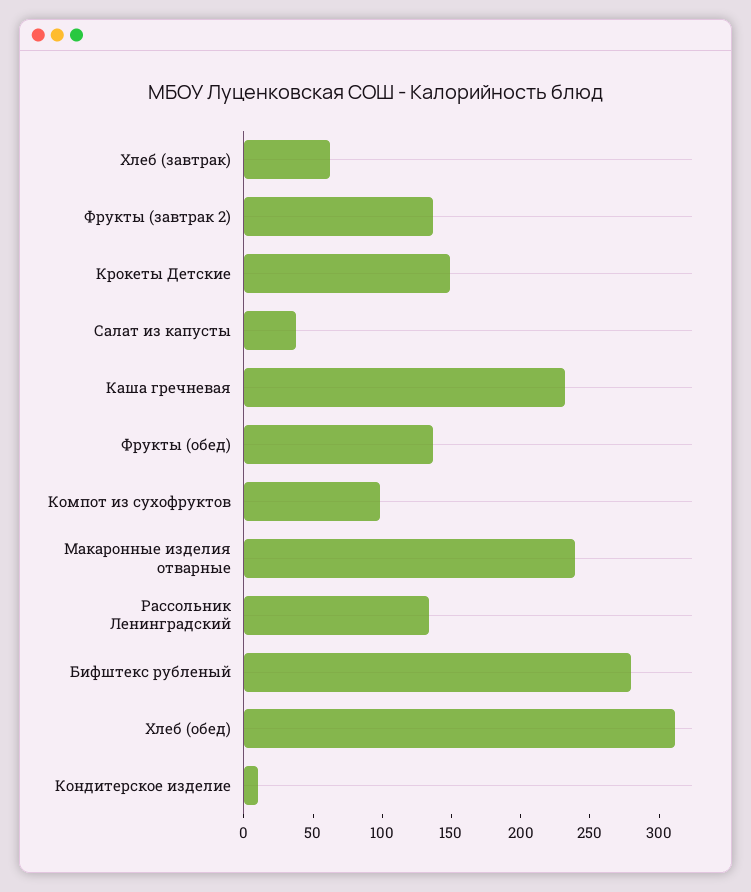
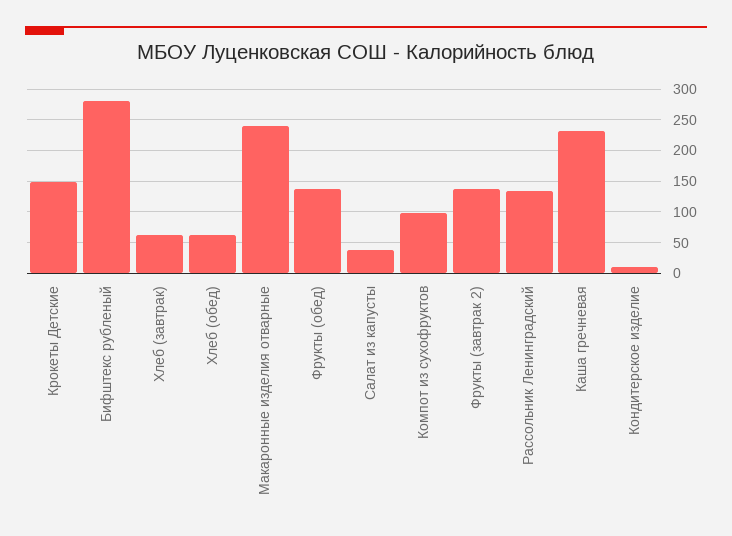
Хлеб (обед): 310 -> 60

